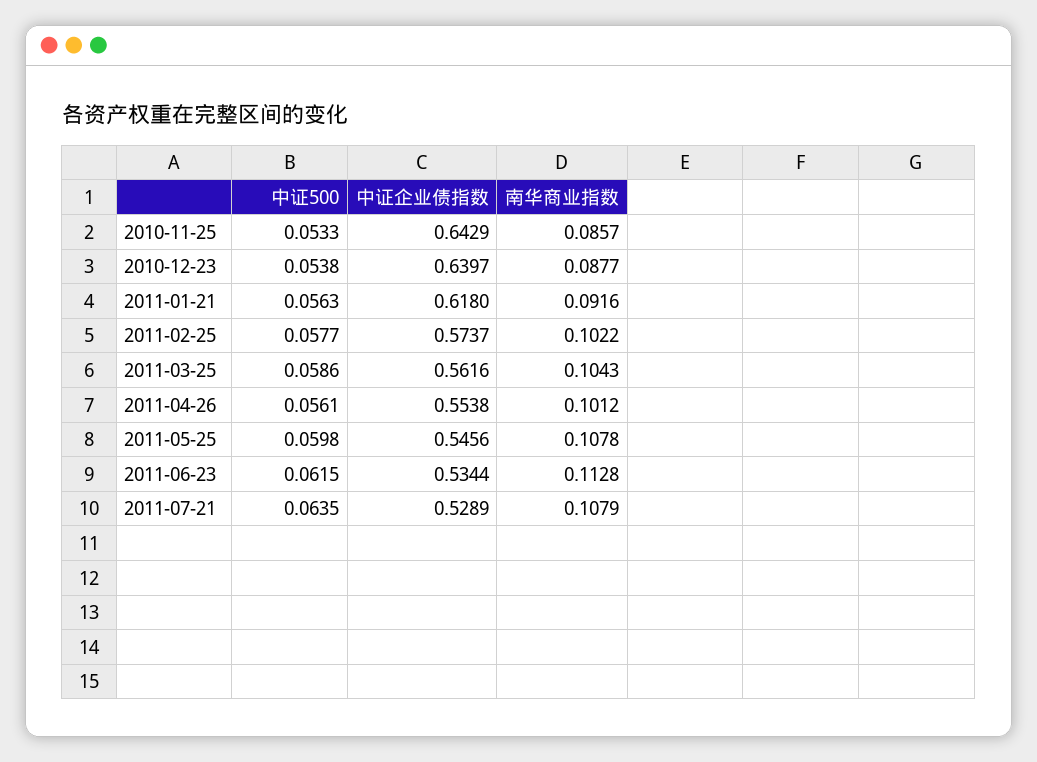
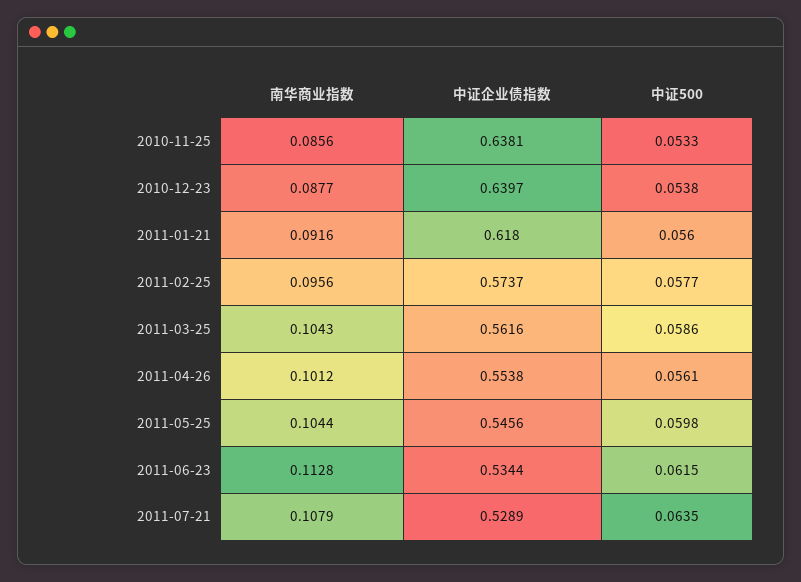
中证企业债指数, 2010-11-25: 0.6429 -> 0.6381
南华商业指数, 2010-11-25: 0.0857 -> 0.0856
中证500, 2011-01-21: 0.0563 -> 0.056
南华商业指数, 2011-02-25: 0.1022 -> 0.0956
南华商业指数, 2011-05-25: 0.1078 -> 0.1044

